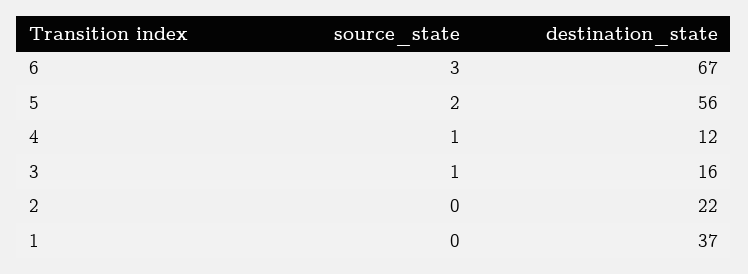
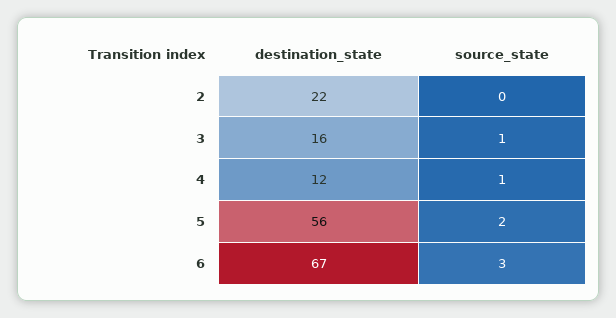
source_state, 1: 0 -> none
destination_state, 1: 37 -> none

